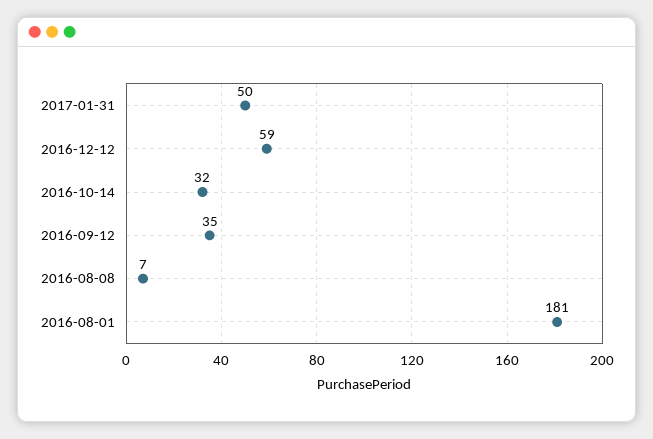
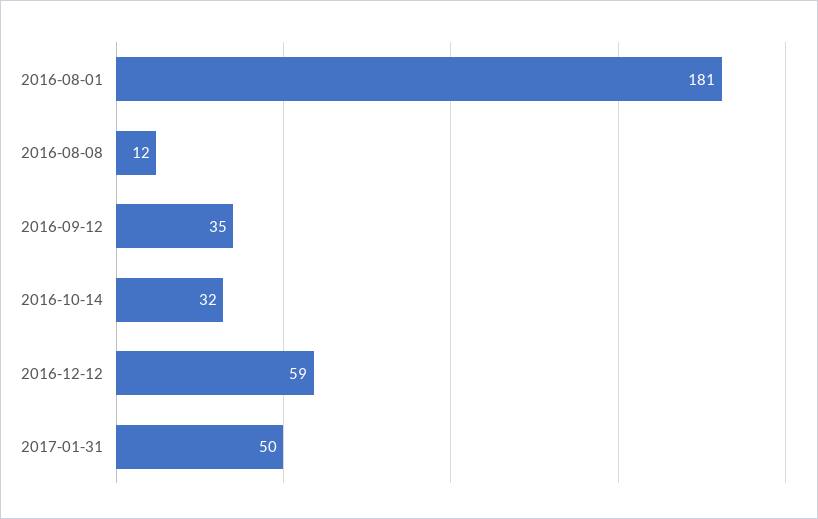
2016-08-08: 7 -> 12

